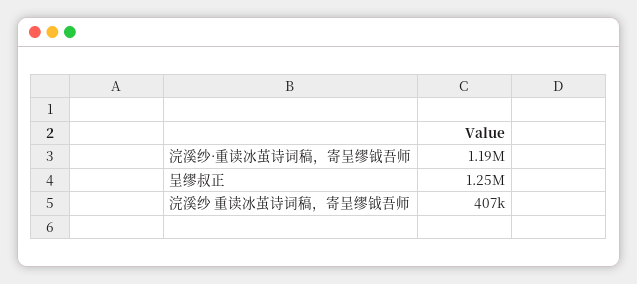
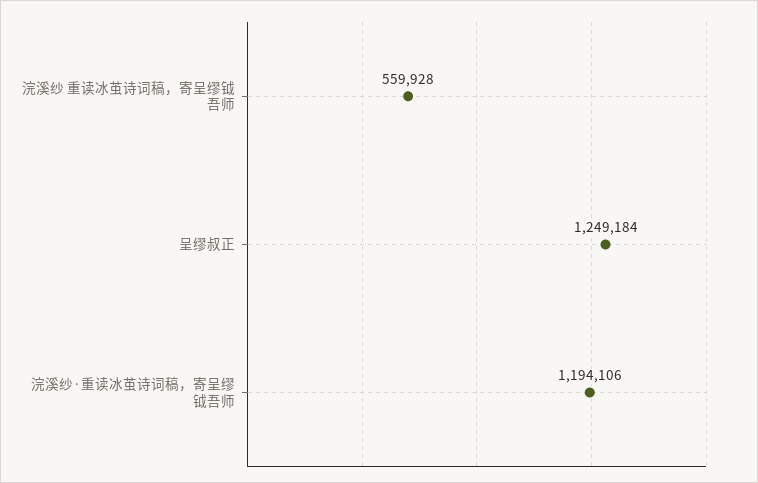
浣溪纱 重读冰茧诗词稿，寄呈缪钺吾师: 407000 -> 559928

